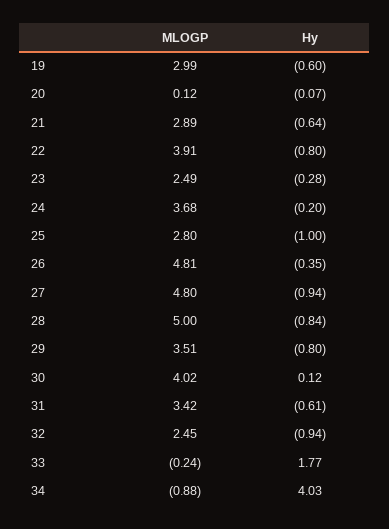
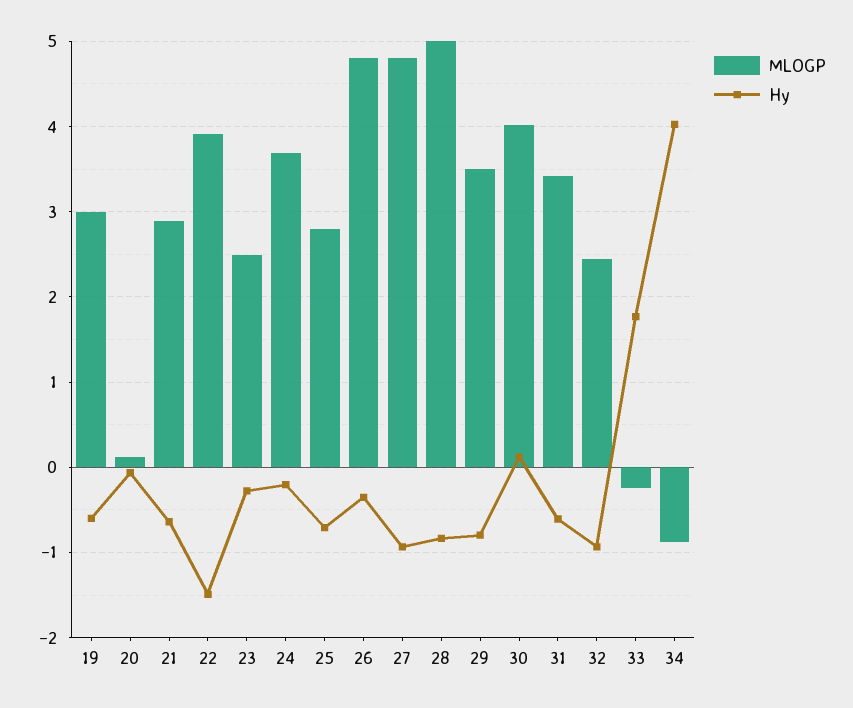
Hy, 22: -0.8 -> -1.5
Hy, 25: -1 -> -0.7

